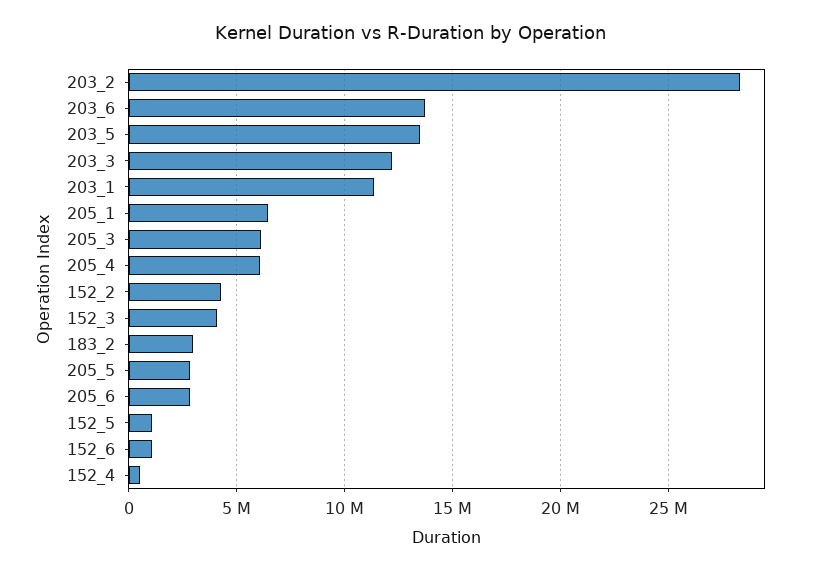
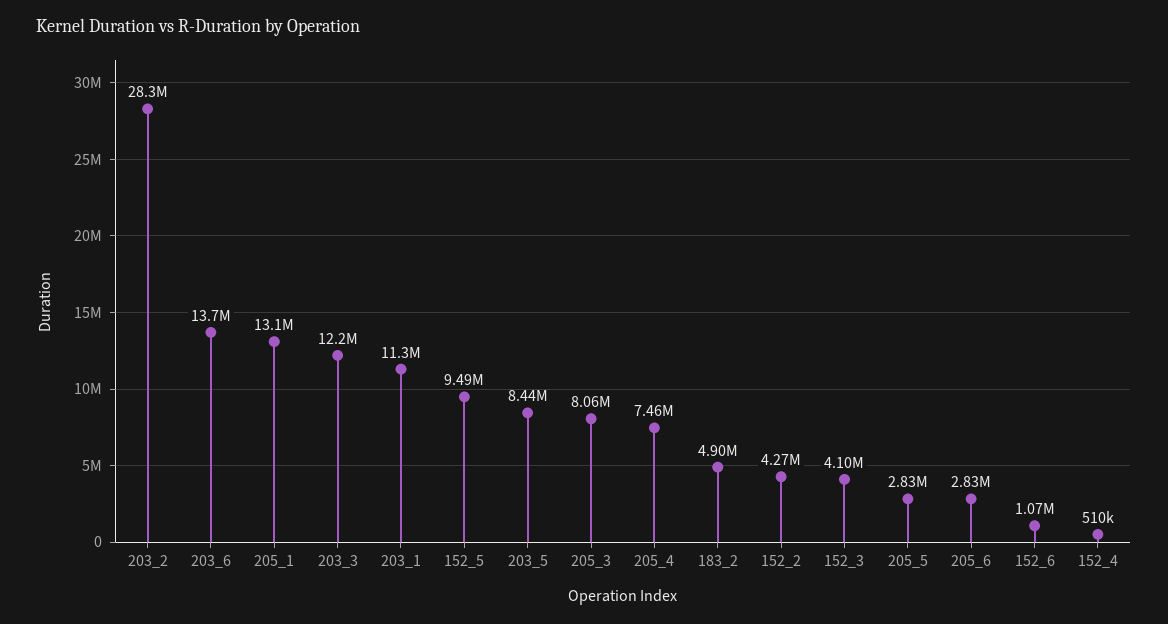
203_5: 13500000 -> 8440000
205_1: 6500000 -> 13100000
205_3: 6000000 -> 8060000
205_4: 6000000 -> 7460000
183_2: 3000000 -> 4900000
152_5: 1000000 -> 9490000

